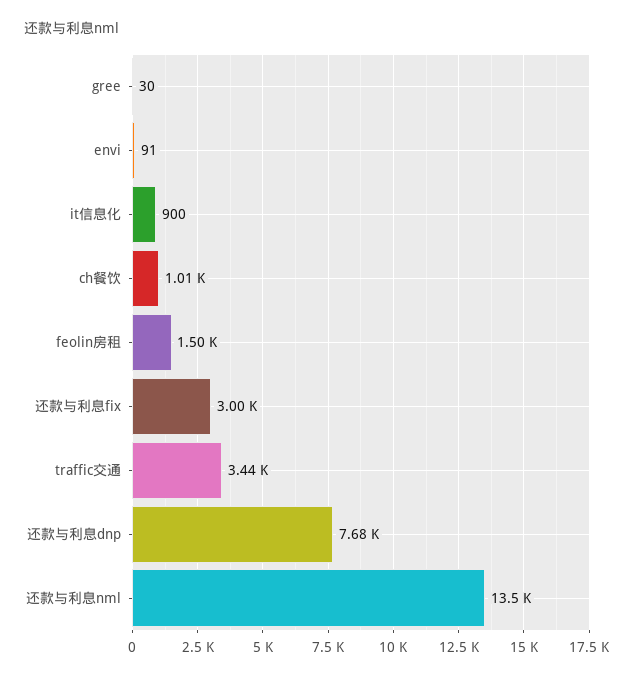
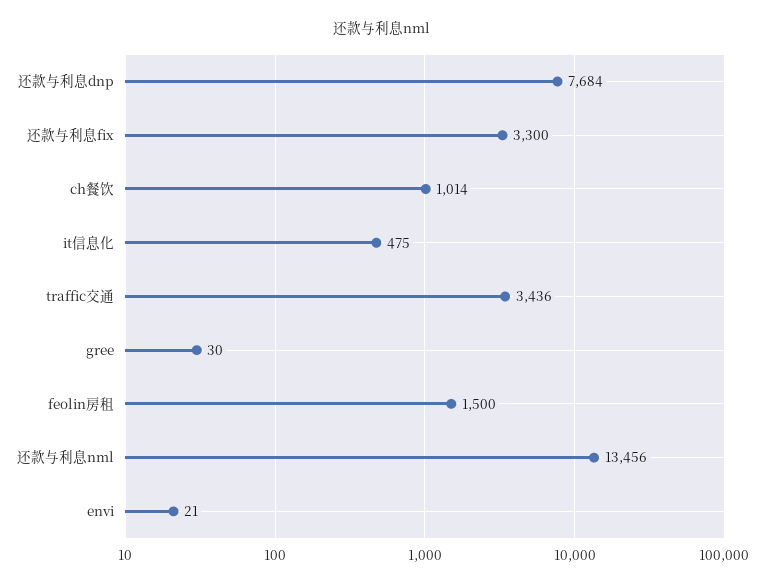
envi: 91 -> 21
it信息化: 900 -> 475
还款与利息fix: 3000 -> 3300

